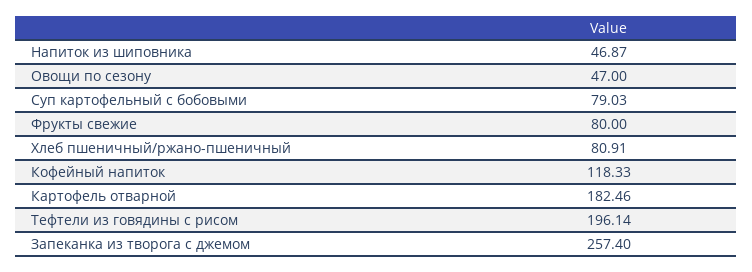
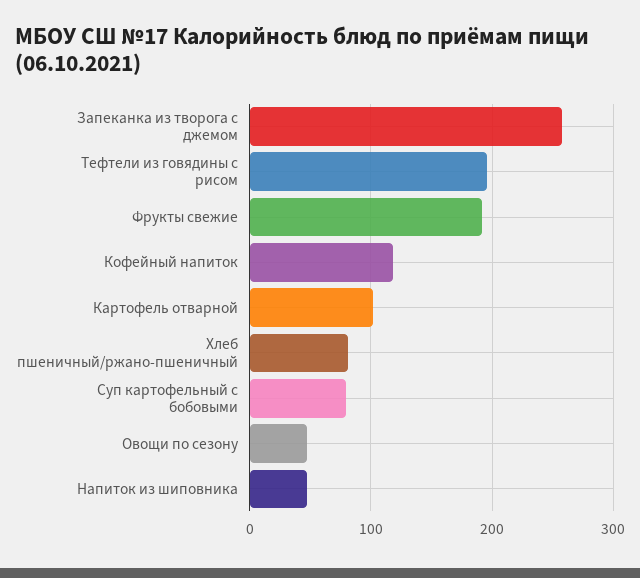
Фрукты свежие: 80 -> 190
Картофель отварной: 182.46 -> 100

